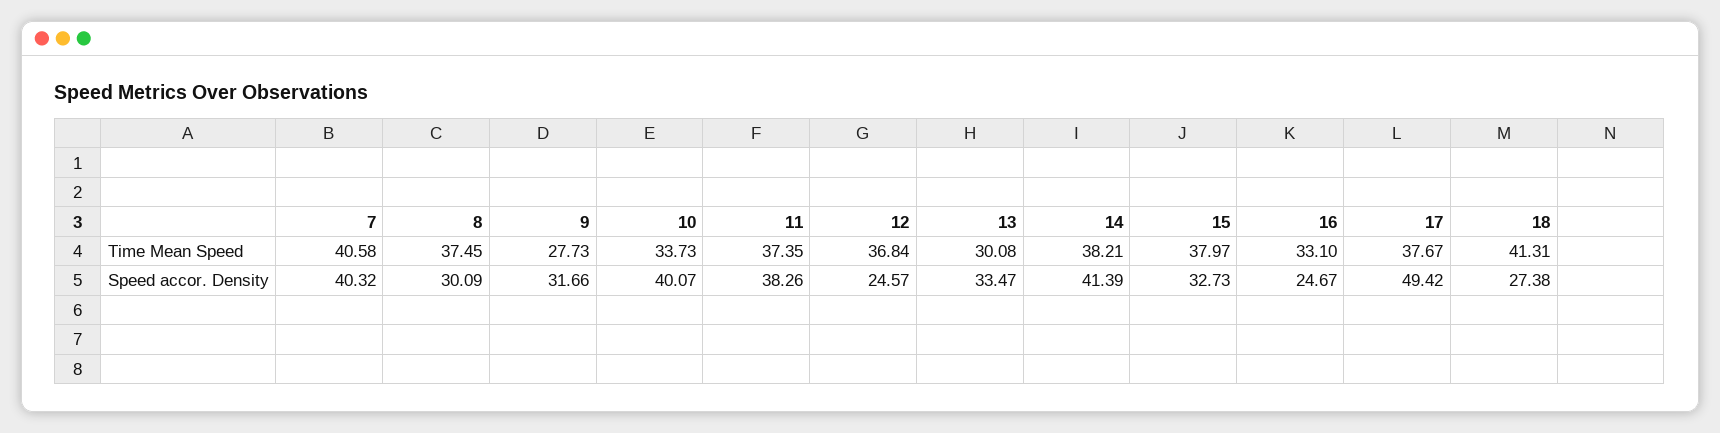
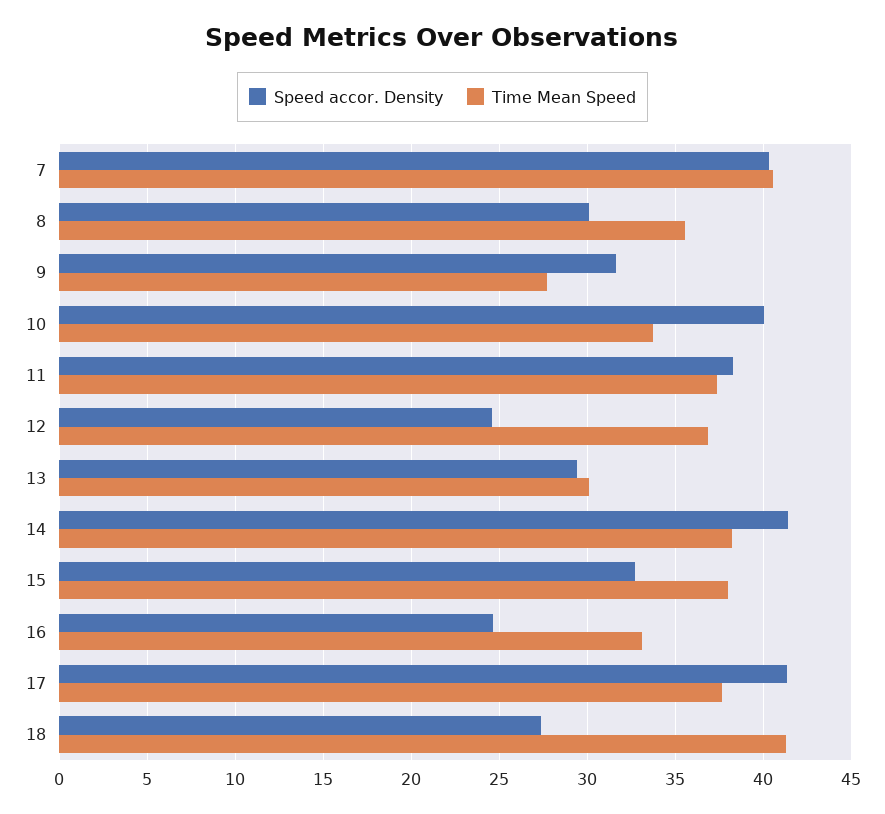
Time Mean Speed, 8: 37.45 -> 35.5
Speed accor. Density, 13: 33.47 -> 29.5
Speed accor. Density, 17: 49.42 -> 41.5

